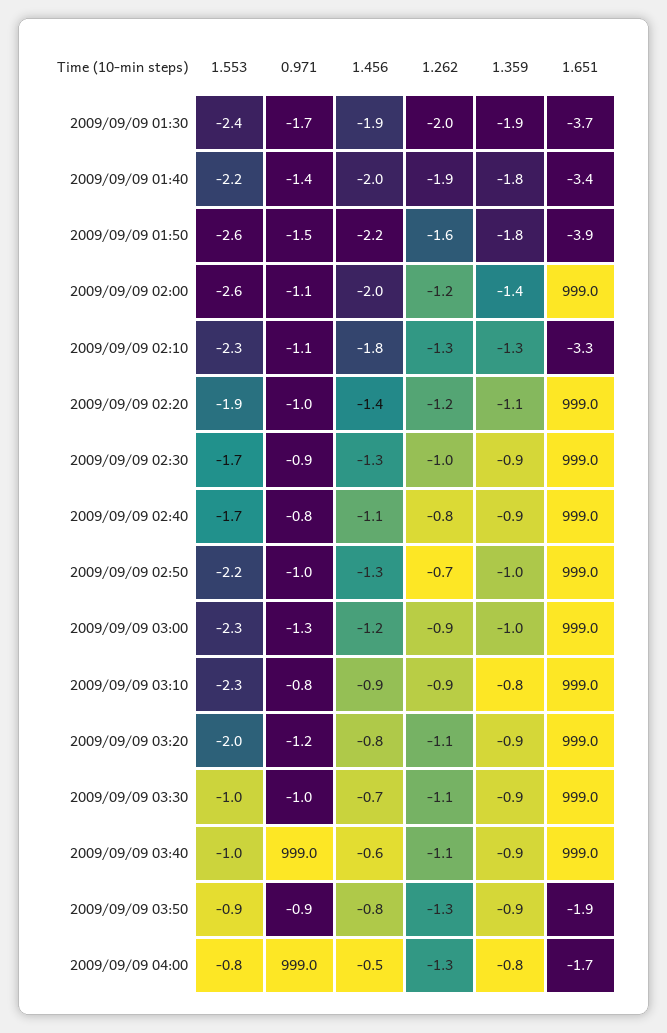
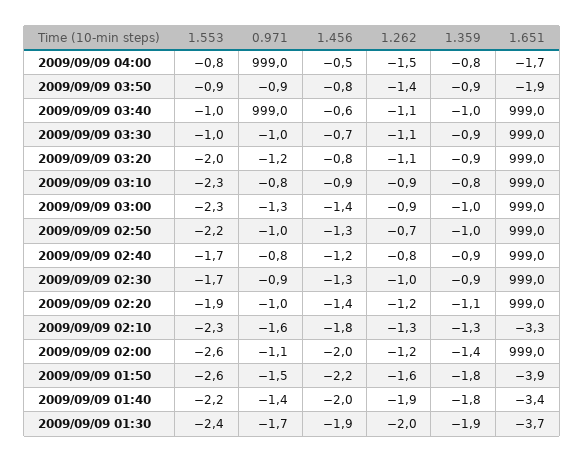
0.971, 2009/09/09 02:10: -1.1 -> -1.6
1.456, 2009/09/09 02:40: -1.1 -> -1.2
1.456, 2009/09/09 03:00: -1.2 -> -1.4
1.359, 2009/09/09 03:40: -0.9 -> -1
1.262, 2009/09/09 03:50: -1.3 -> -1.4
1.262, 2009/09/09 04:00: -1.3 -> -1.5

